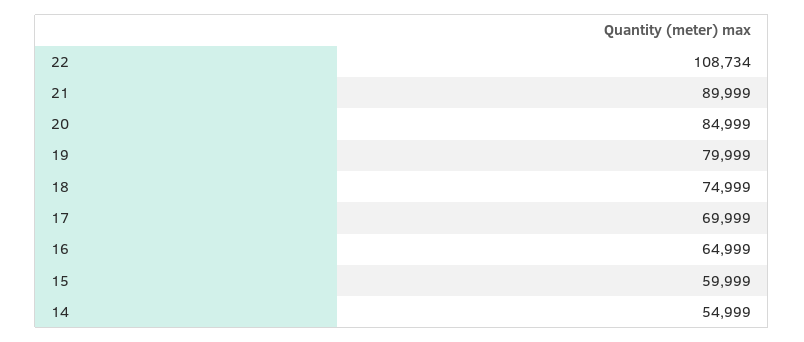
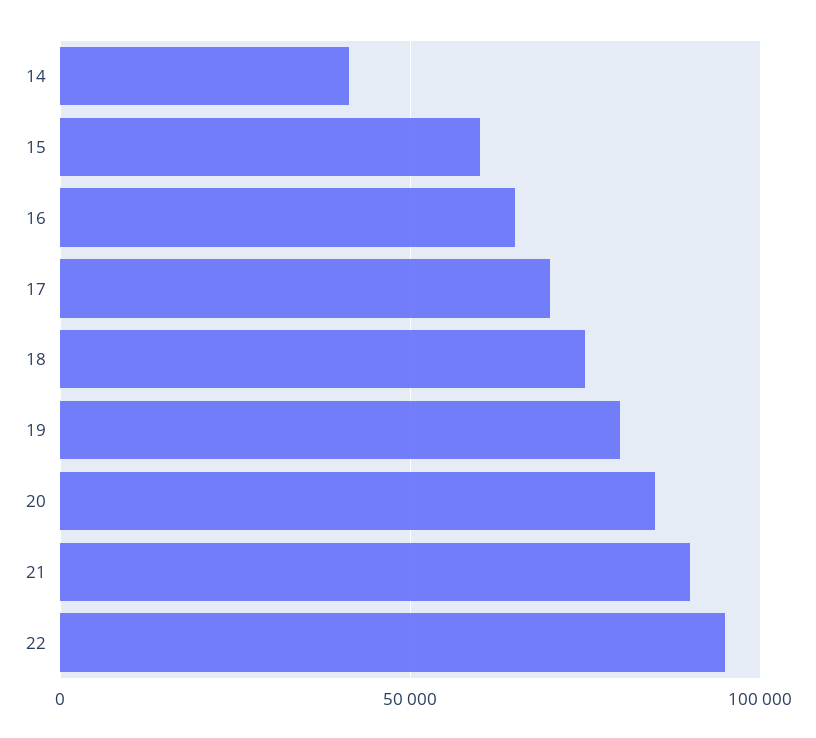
22: 108734 -> 95000
14: 54999 -> 40000

